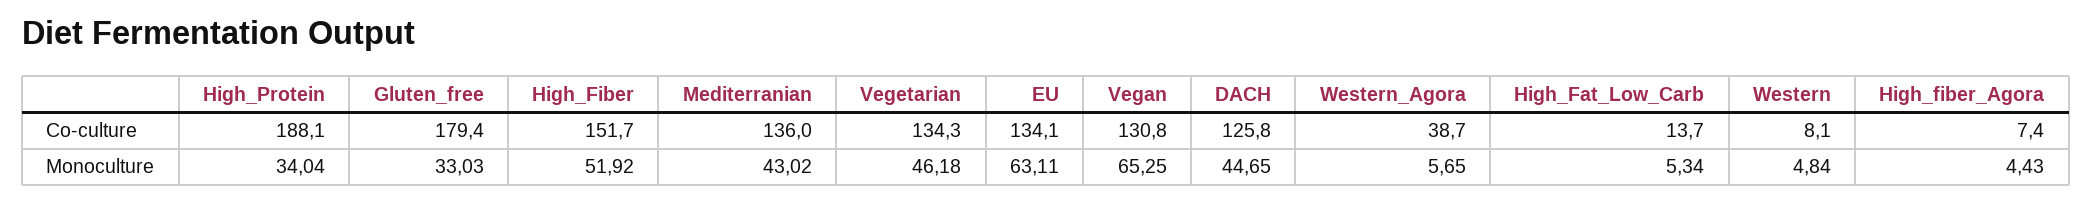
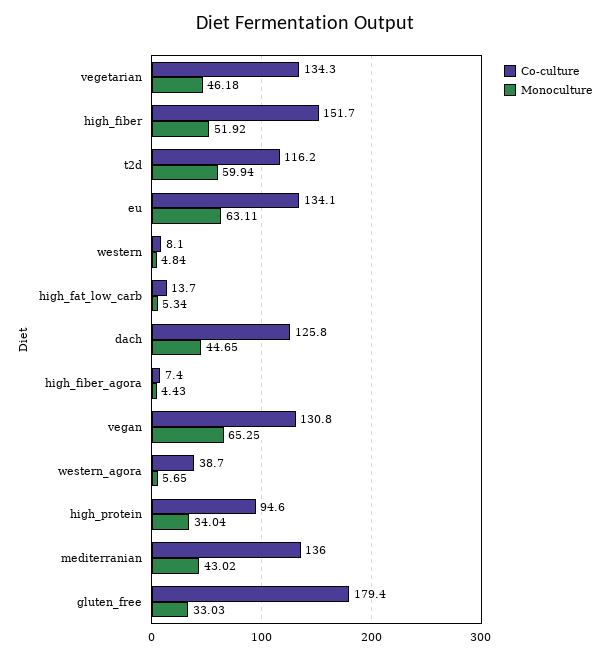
Co-culture, High_Protein: 188.1 -> 94.6
Co-culture, t2d: none -> 116.2
Monoculture, t2d: none -> 59.94

